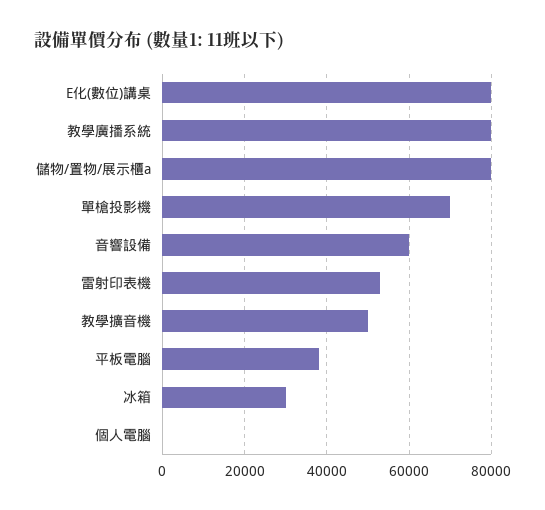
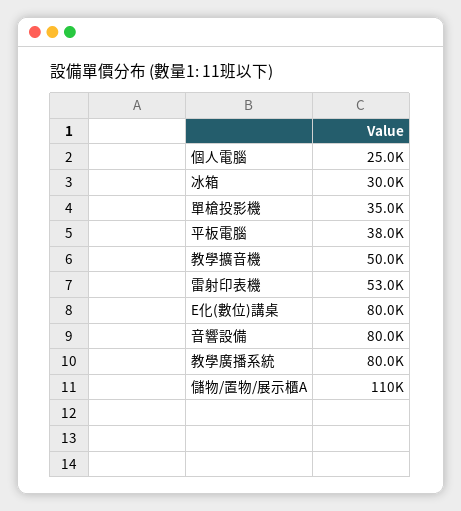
儲物/置物/展示櫃a: 80000 -> 110000
單槍投影機: 70000 -> 35000
音響設備: 60000 -> 80000
個人電腦: 0 -> 25000

